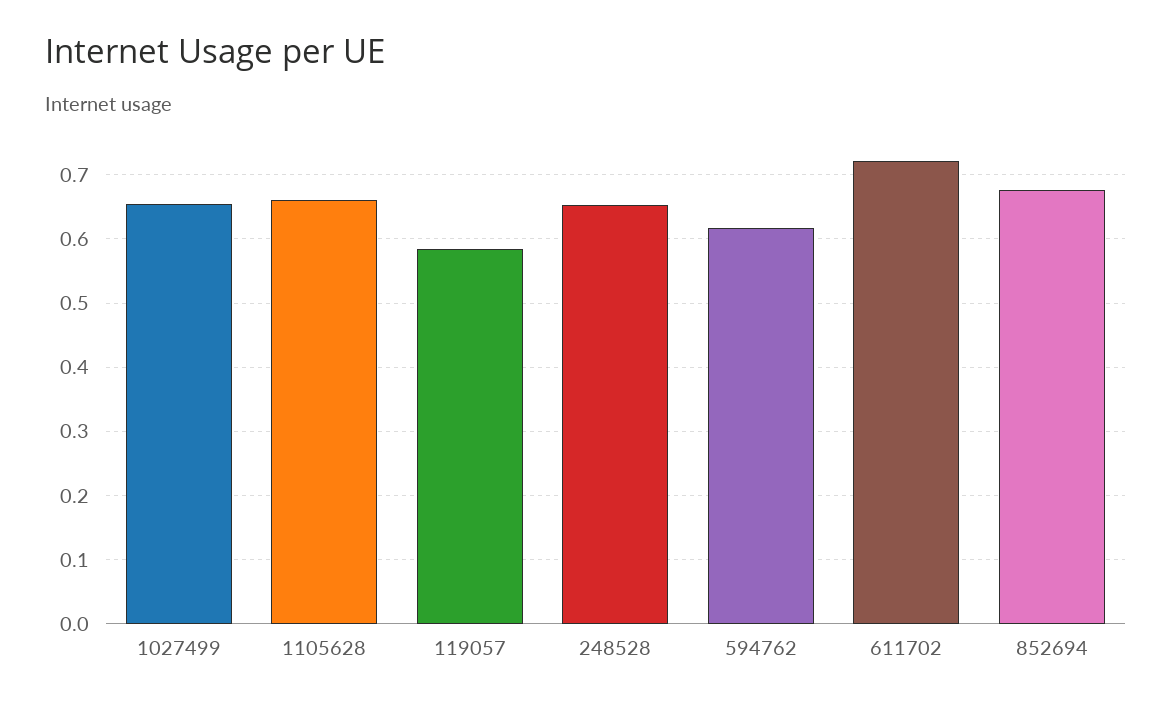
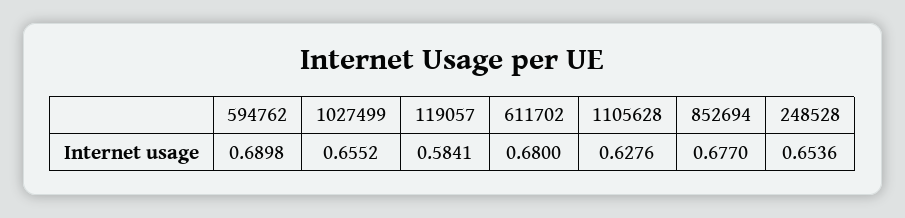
1105628: 0.66 -> 0.6276
594762: 0.62 -> 0.6898
611702: 0.72 -> 0.68

